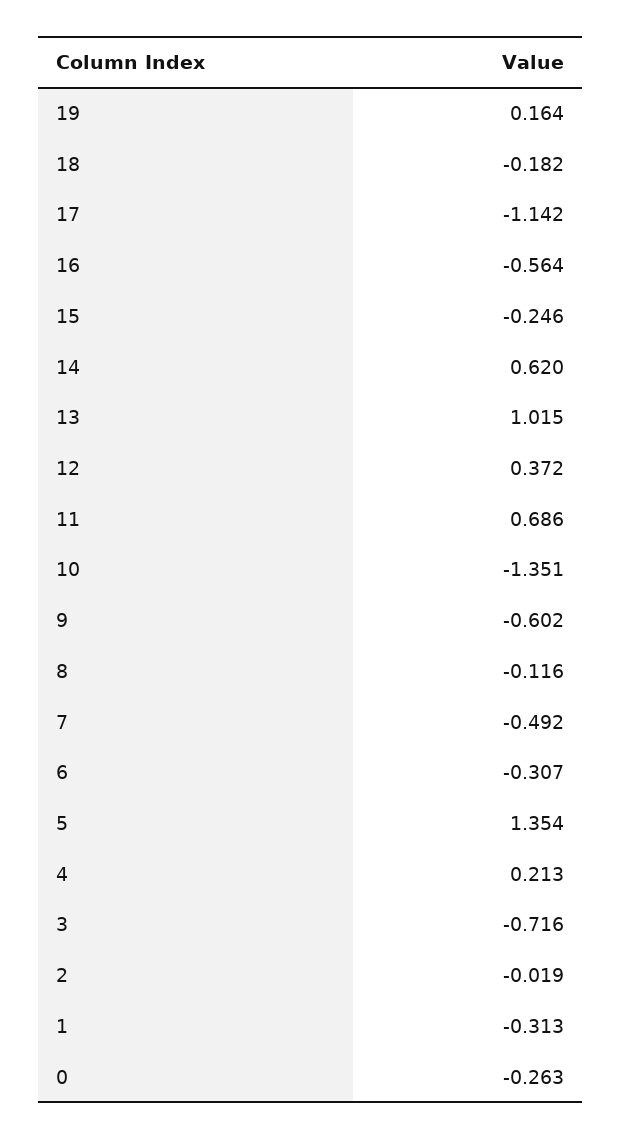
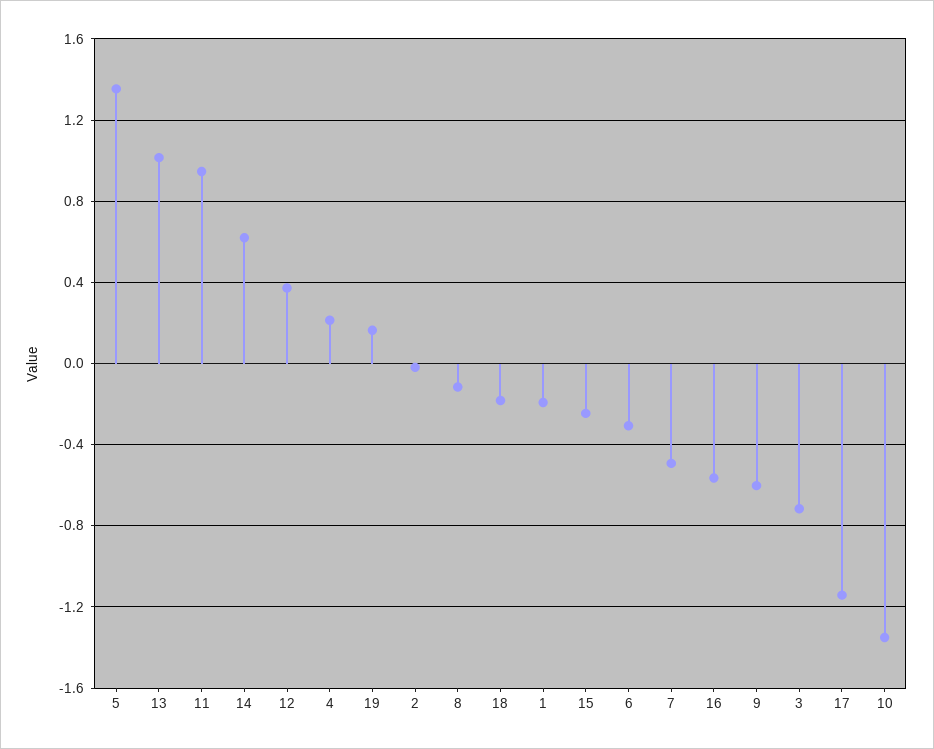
11: 0.686 -> 0.95
1: -0.313 -> -0.2
0: -0.263 -> none

